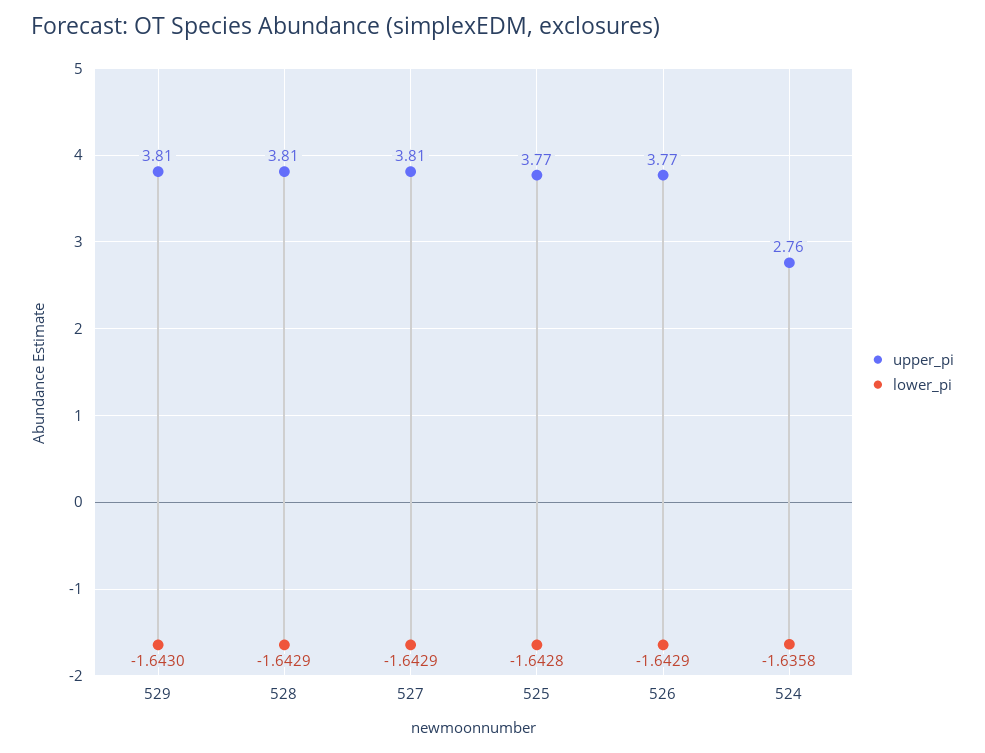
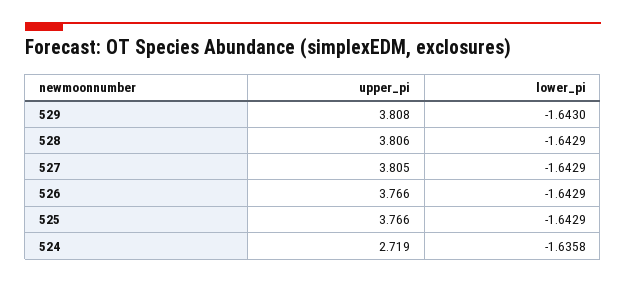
lower_pi, 525: -1.6428 -> -1.6429
upper_pi, 524: 2.76 -> 2.719

